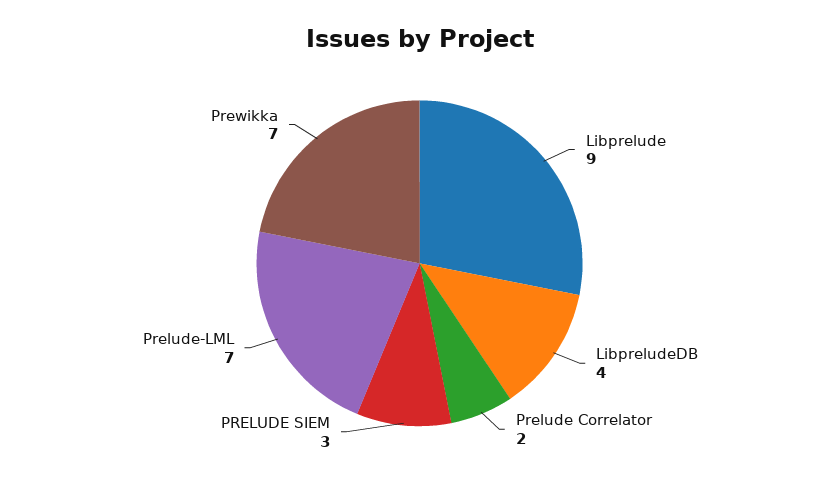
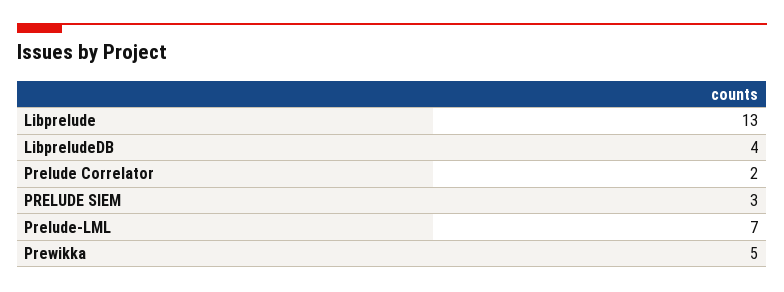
Libprelude: 9 -> 13
Prewikka: 7 -> 5

